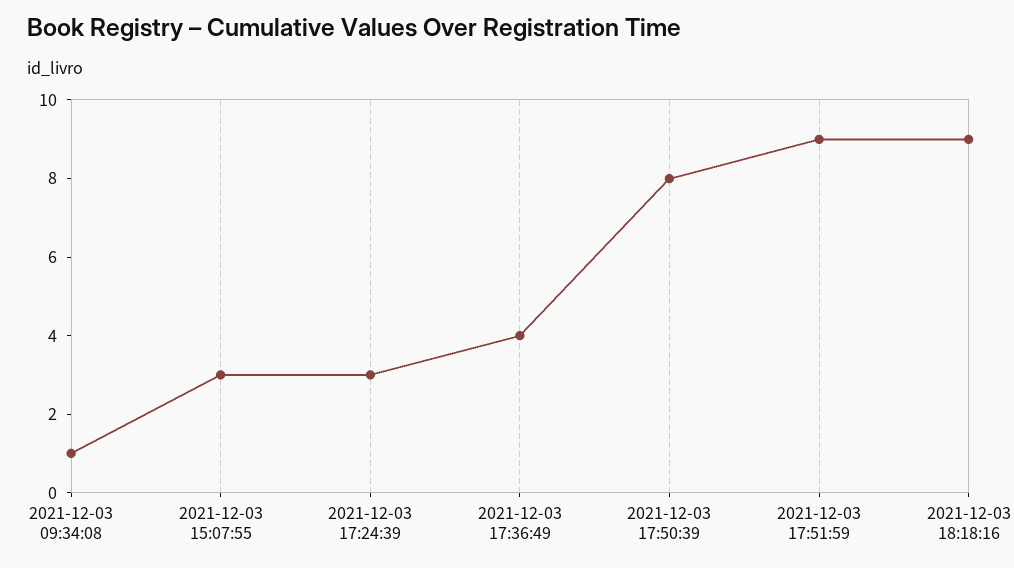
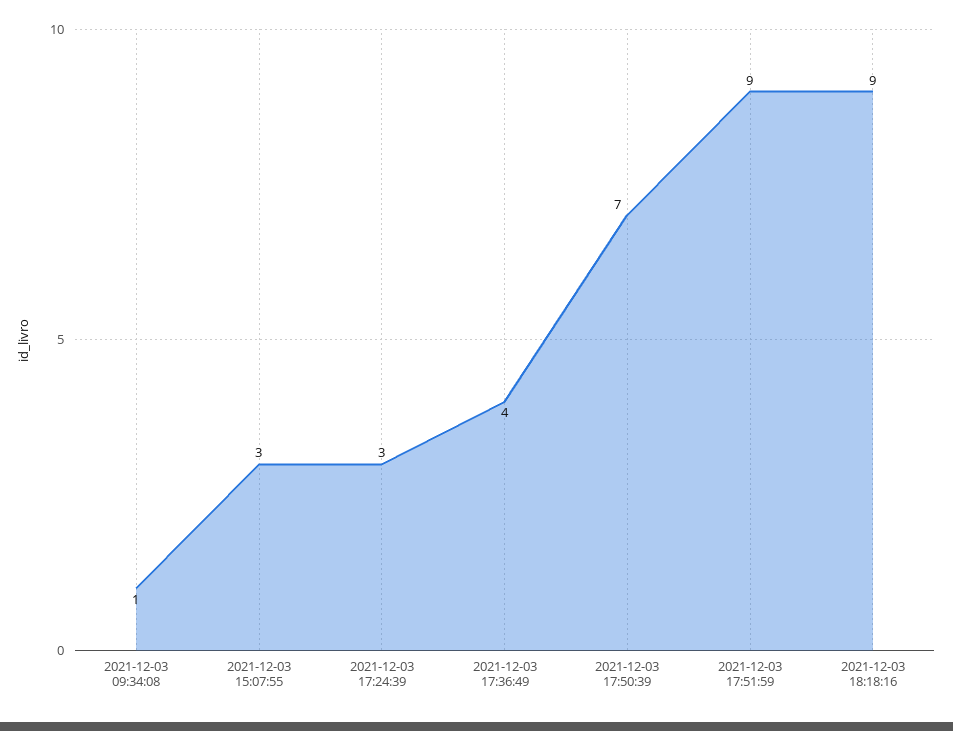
2021-12-03 17:50:39: 8 -> 7

